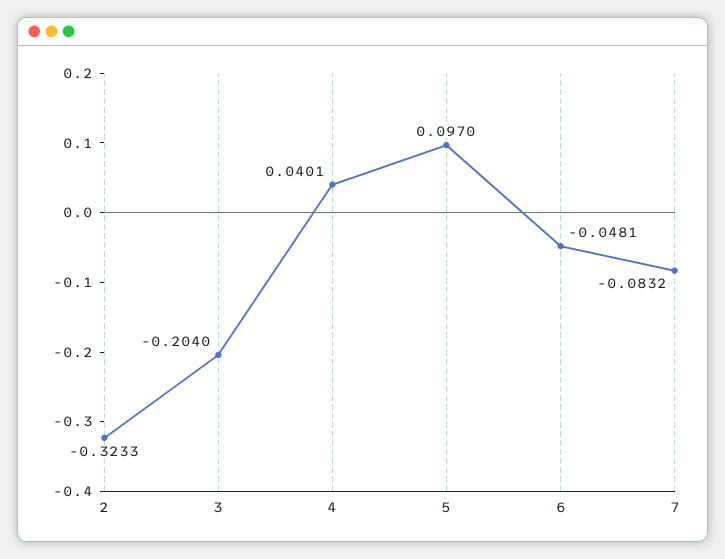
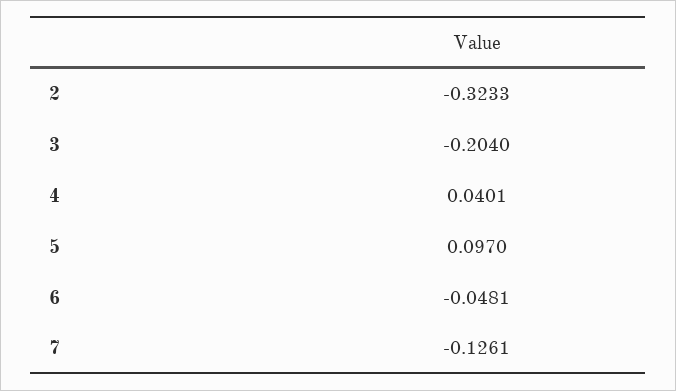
7: -0.0832 -> -0.1261

